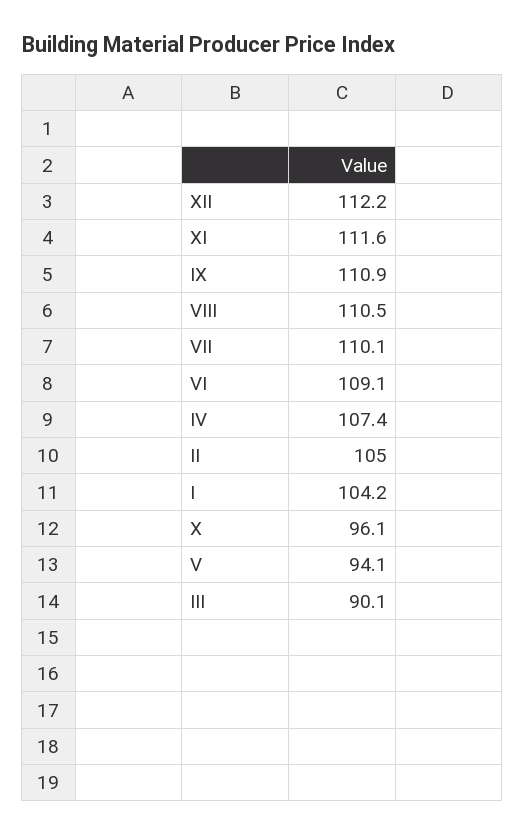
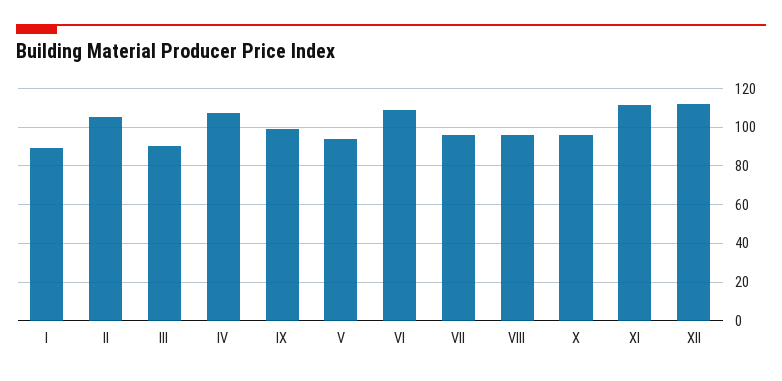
IX: 110.9 -> 100
VIII: 110.5 -> 95
VII: 110.1 -> 95
I: 104.2 -> 90

